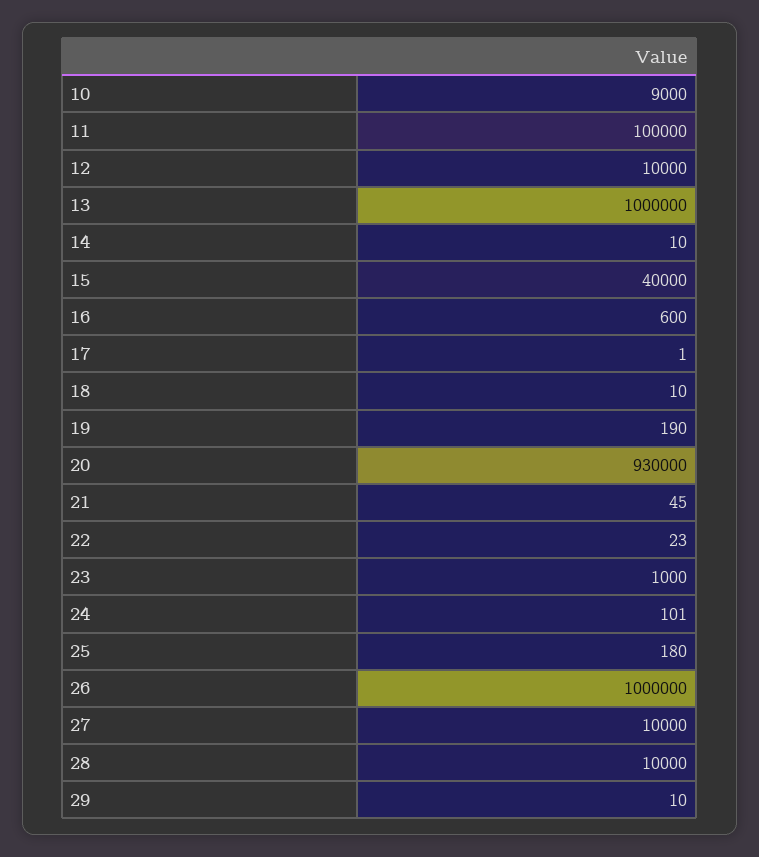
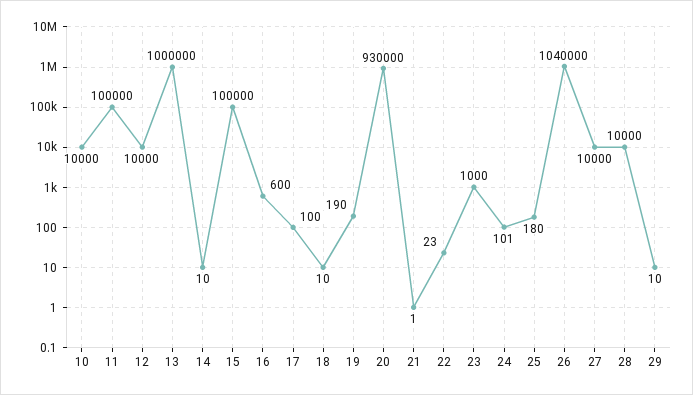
10: 9000 -> 10000
15: 40000 -> 100000
17: 1 -> 100
21: 45 -> 1
26: 1000000 -> 1040000

